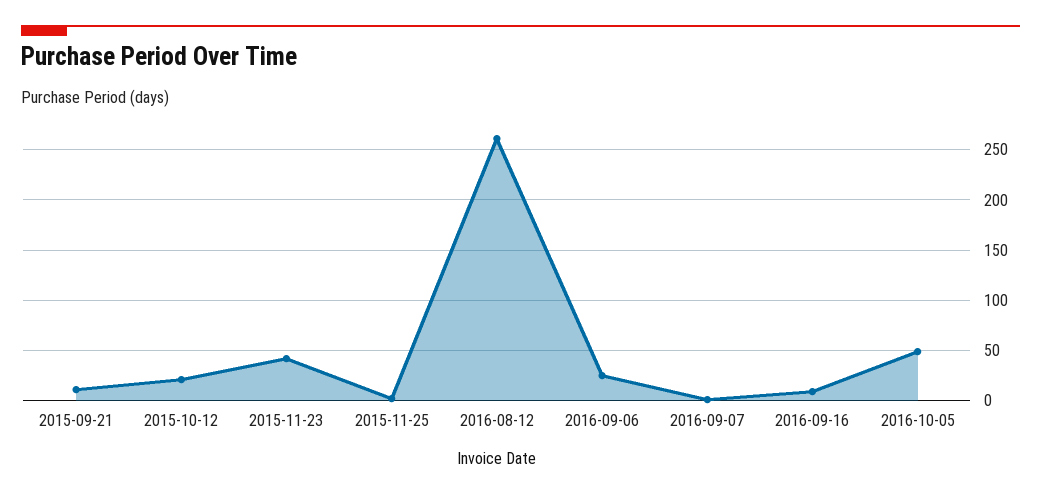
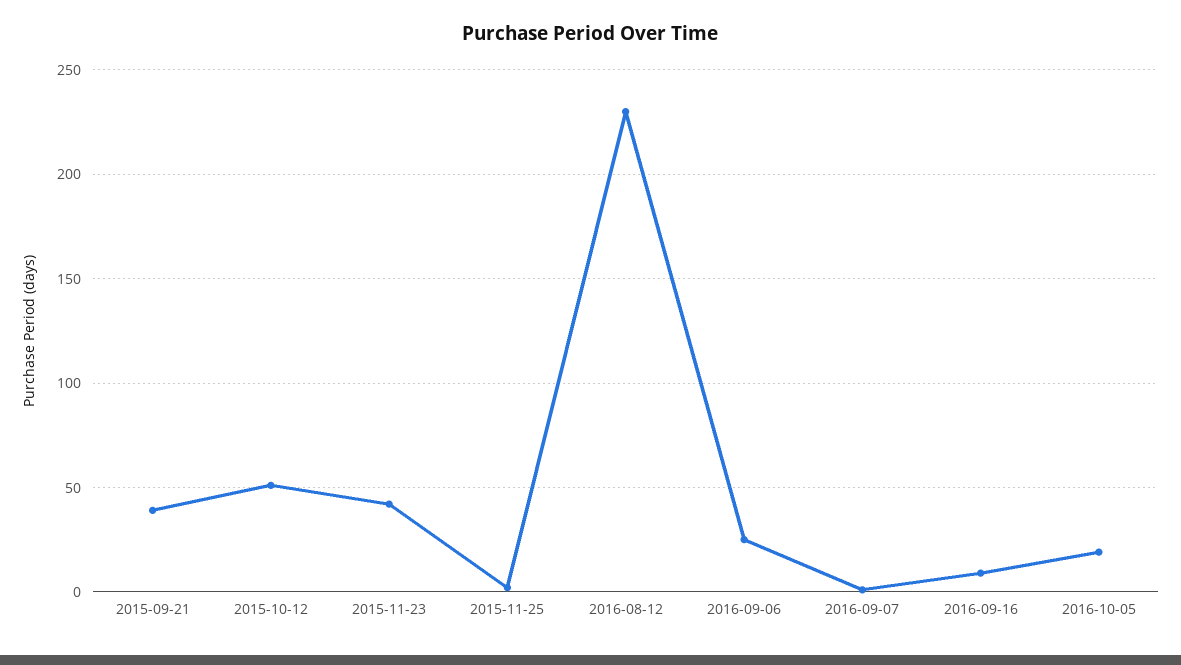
2015-09-21: 10 -> 40
2015-10-12: 20 -> 50
2016-08-12: 260 -> 230
2016-10-05: 50 -> 20

